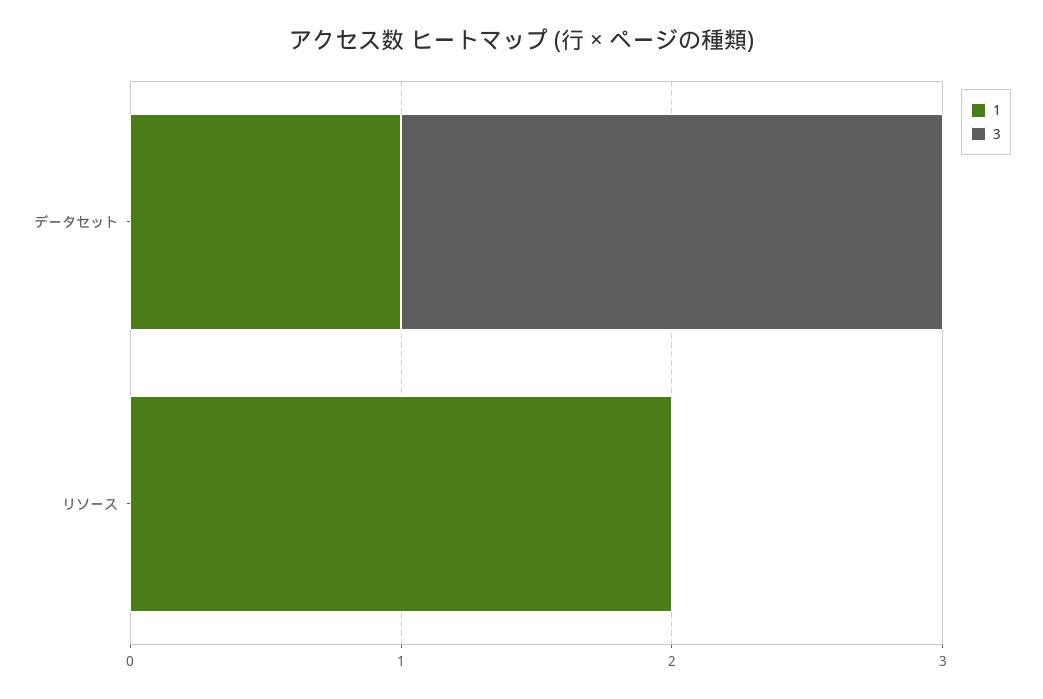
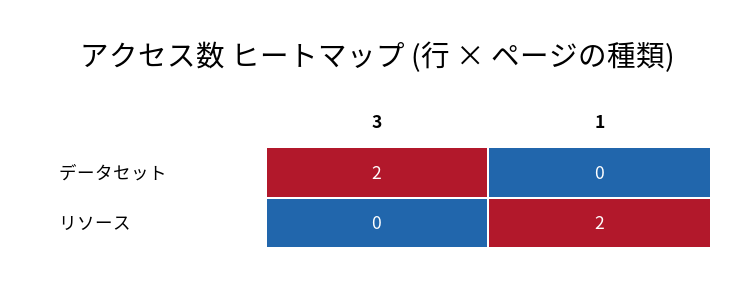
1, データセット: 1 -> 0

